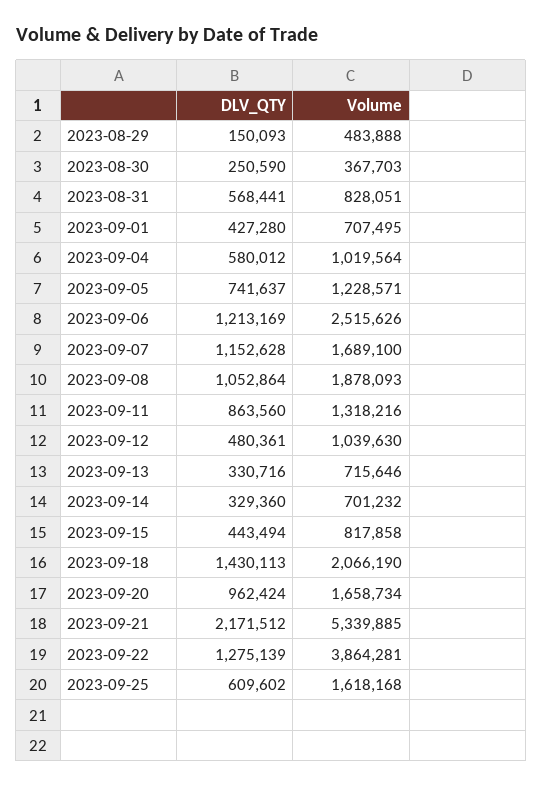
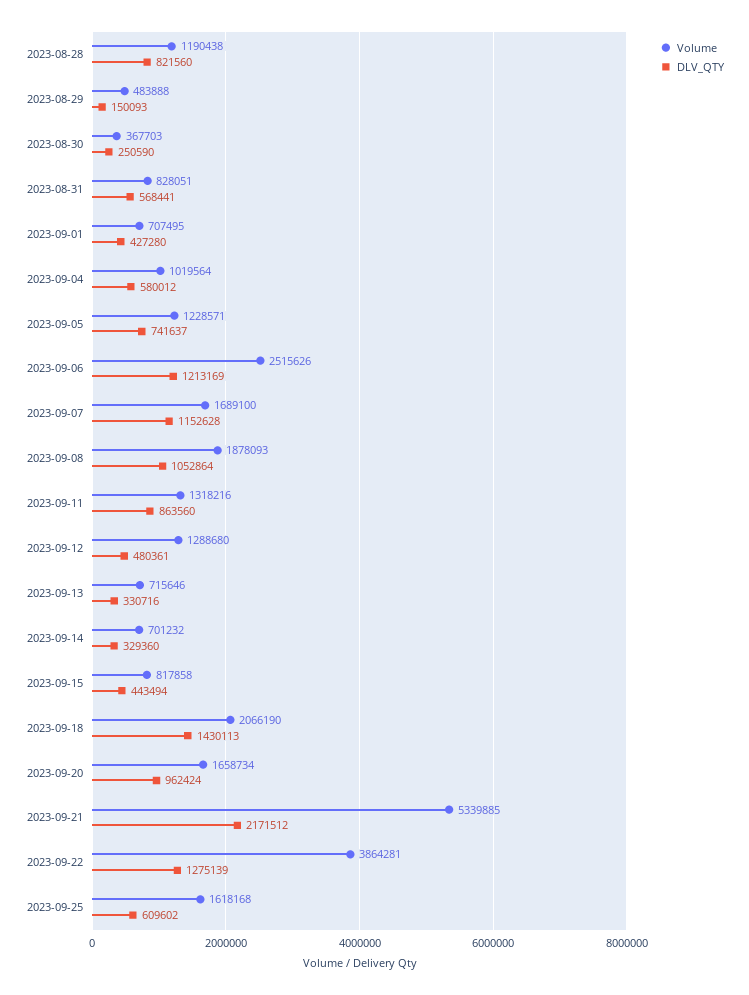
Volume, 2023-09-12: 1039630 -> 1288680
Volume, 2023-08-28: none -> 1190438
DLV_QTY, 2023-08-28: none -> 821560

